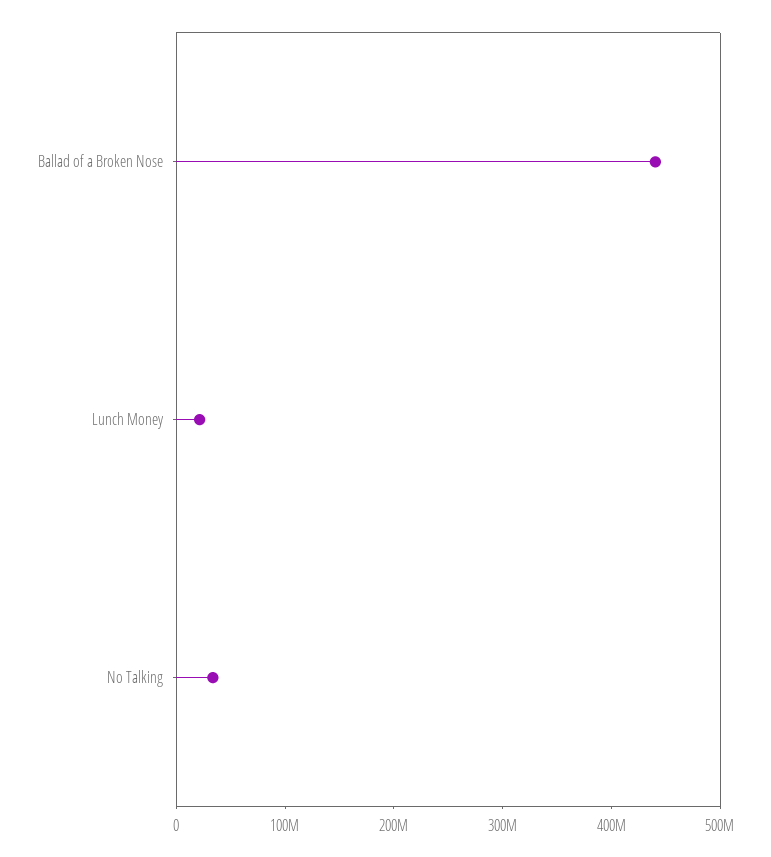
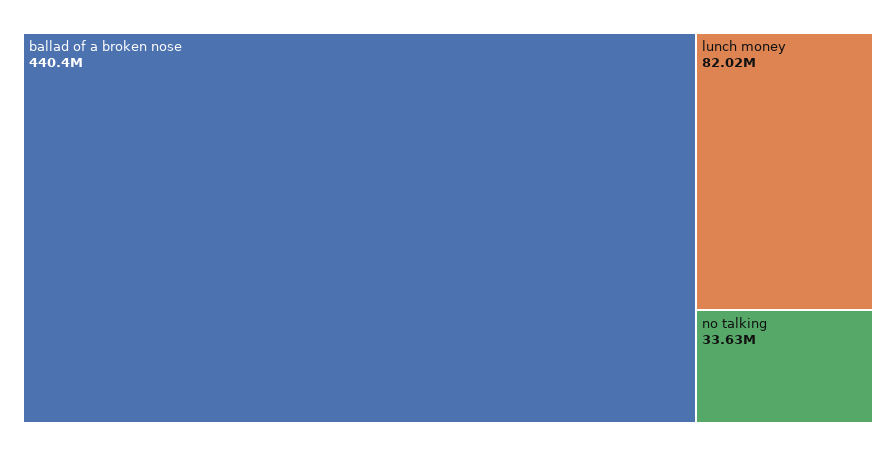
Lunch Money: 20000000 -> 82020000

